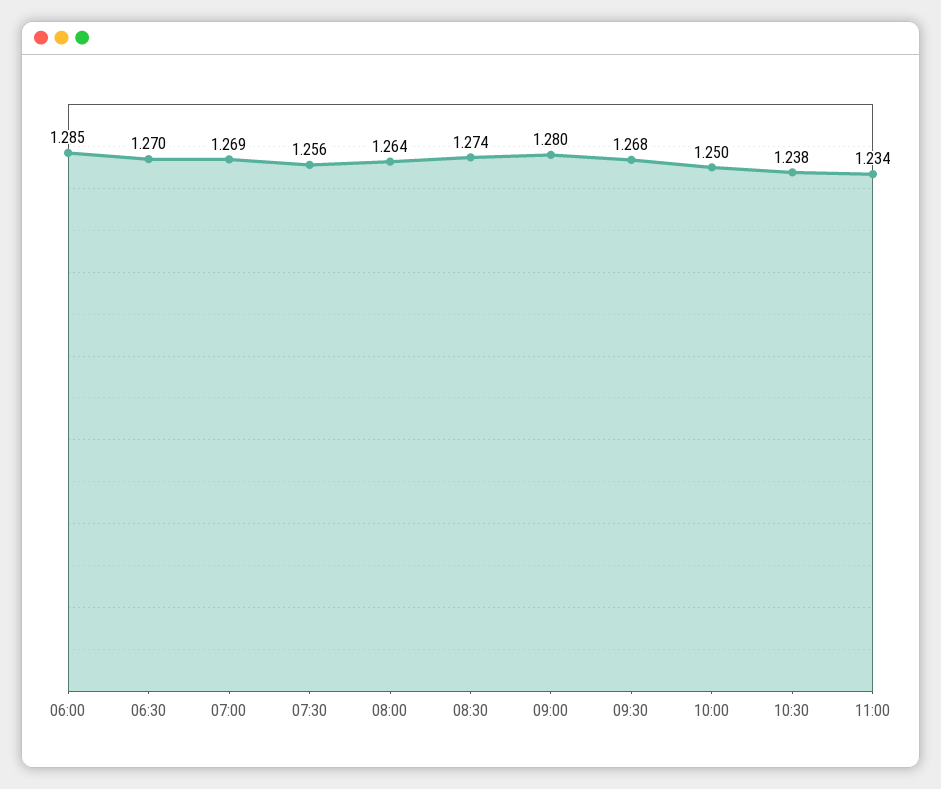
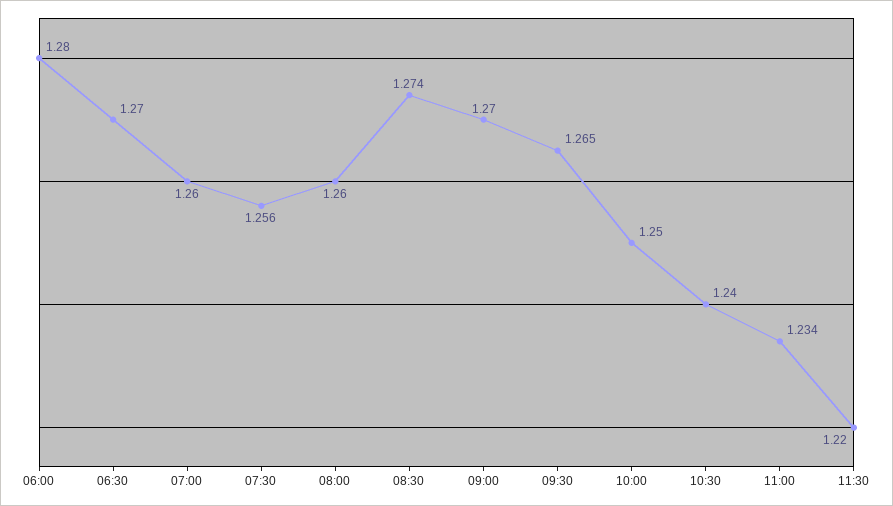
06:00: 1.285 -> 1.28
07:00: 1.269 -> 1.26
08:00: 1.264 -> 1.26
09:00: 1.28 -> 1.27
09:30: 1.268 -> 1.265
10:30: 1.238 -> 1.24
11:30: none -> 1.22

